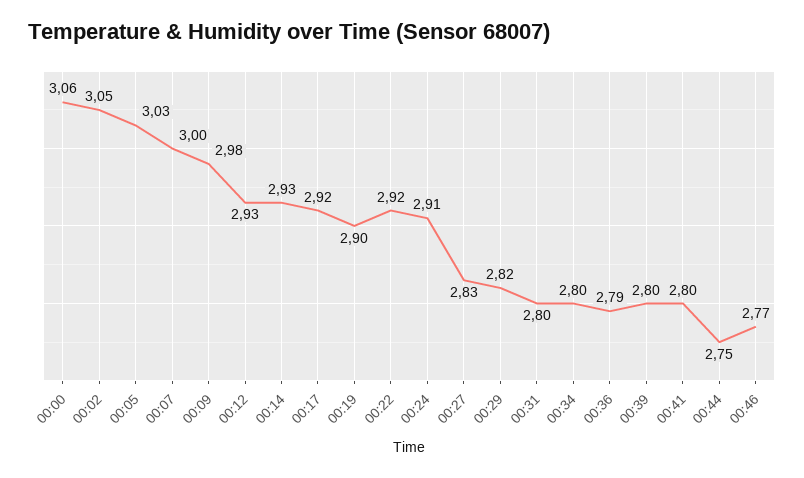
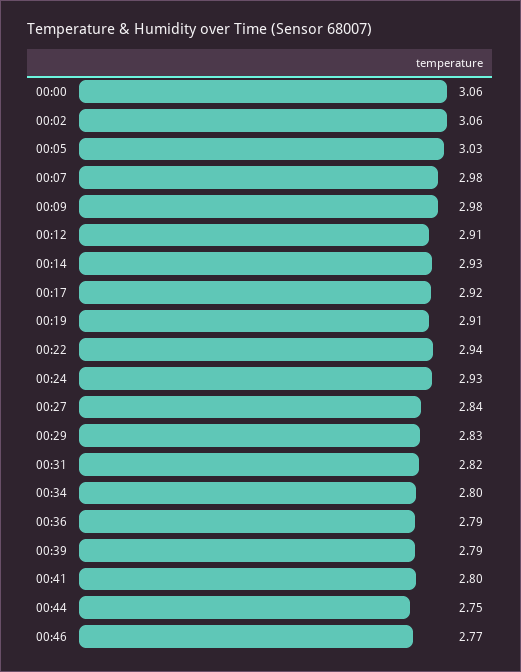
00:02: 3.05 -> 3.06
00:07: 3 -> 2.98
00:12: 2.93 -> 2.91
00:19: 2.9 -> 2.91
00:22: 2.92 -> 2.94
00:24: 2.91 -> 2.93
00:27: 2.83 -> 2.84
00:29: 2.82 -> 2.83
00:31: 2.8 -> 2.82
00:39: 2.8 -> 2.79

